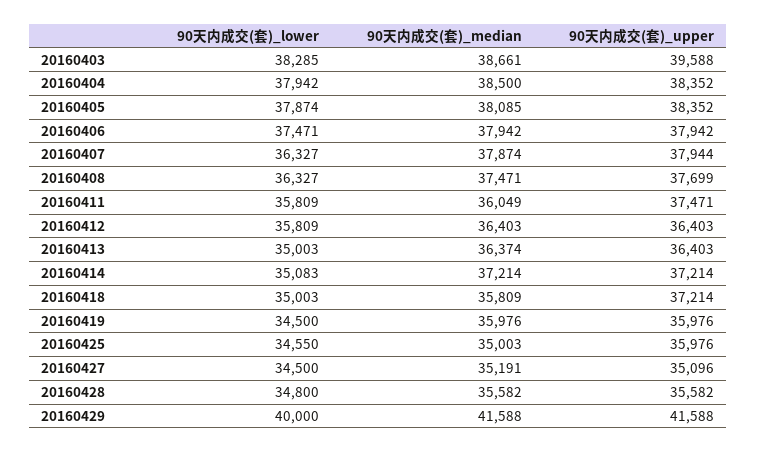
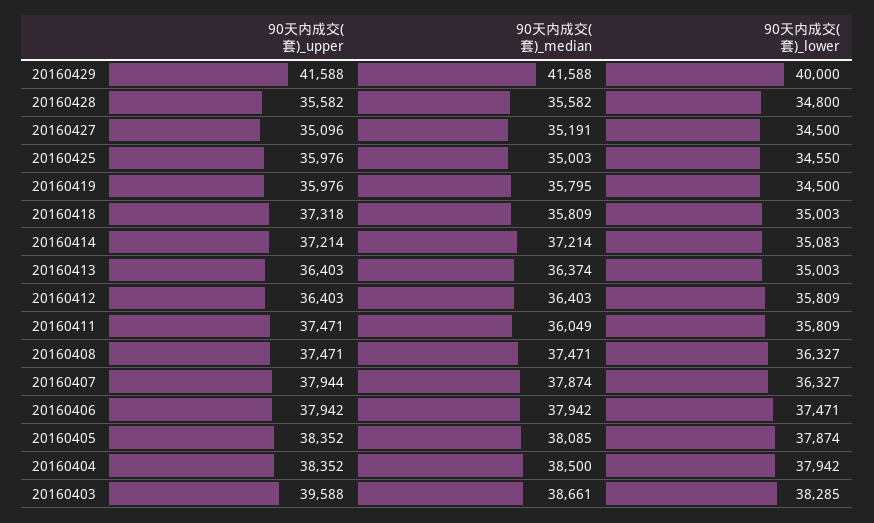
90天内成交(套)_upper, 20160408: 37699 -> 37471
90天内成交(套)_upper, 20160418: 37214 -> 37318
90天内成交(套)_median, 20160419: 35976 -> 35795

